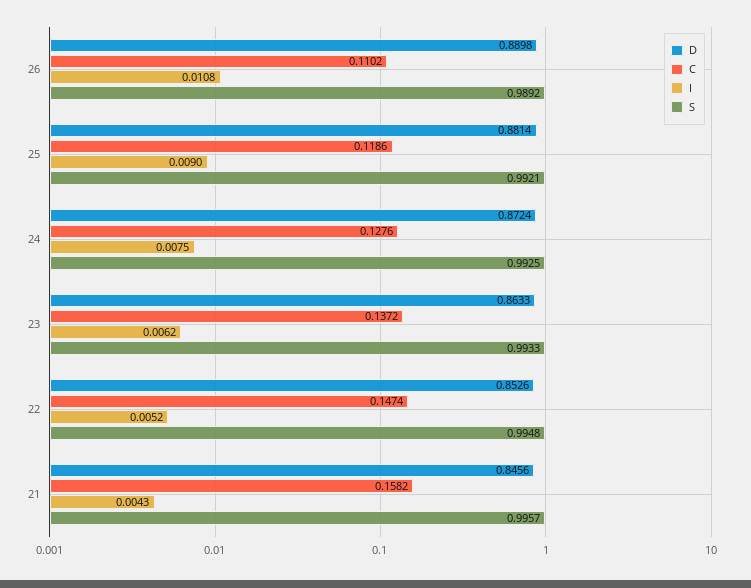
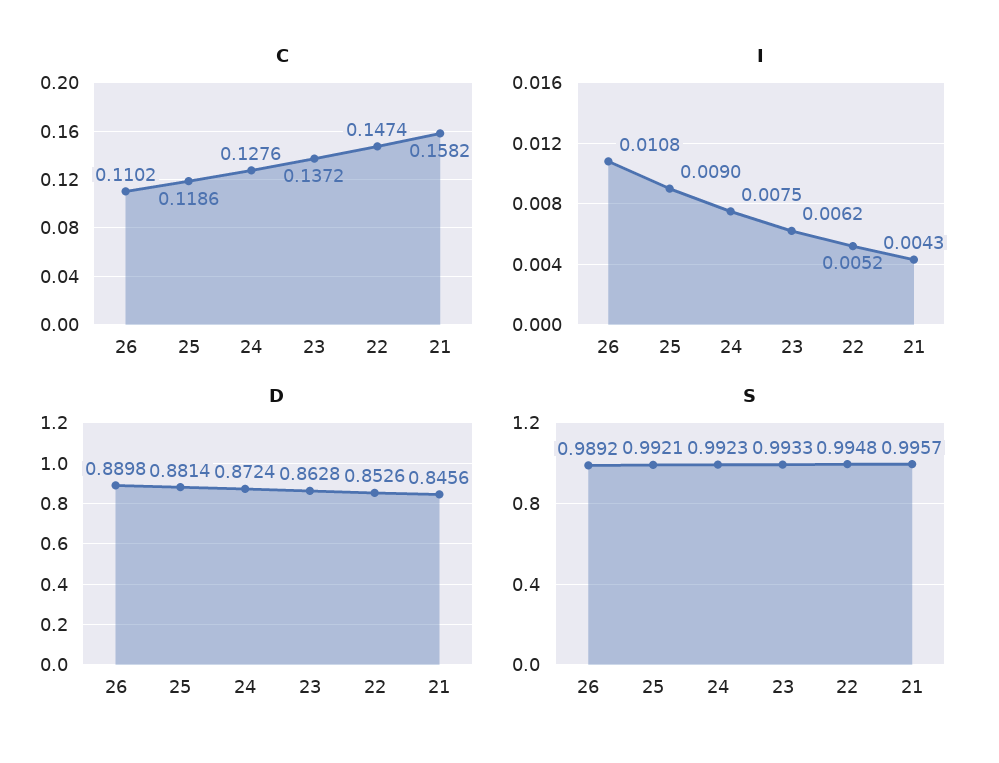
S, 24: 0.9925 -> 0.9923
D, 23: 0.8633 -> 0.8628

